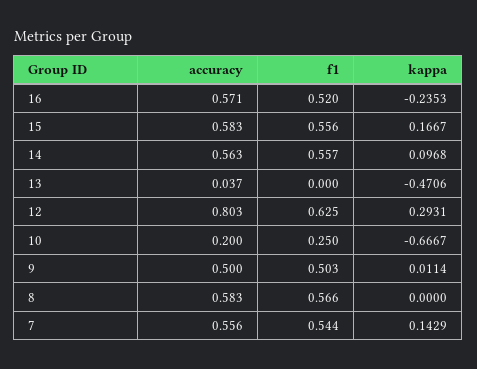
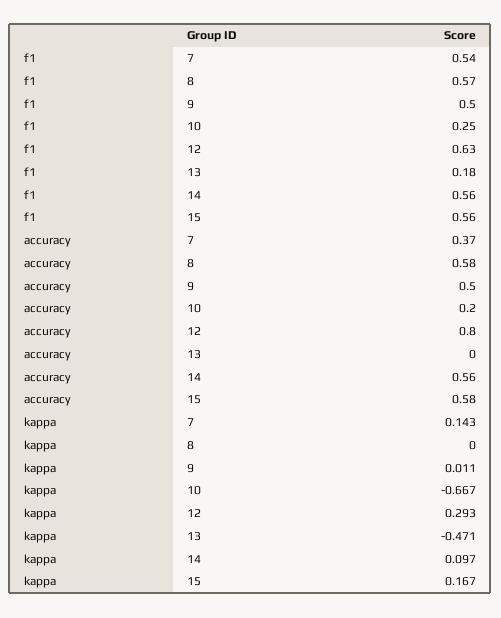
accuracy, 16: 0.571 -> none
f1, 16: 0.52 -> none
kappa, 16: -0.2353 -> none
accuracy, 13: 0.037 -> 0
f1, 13: 0 -> 0.18
accuracy, 7: 0.556 -> 0.37

